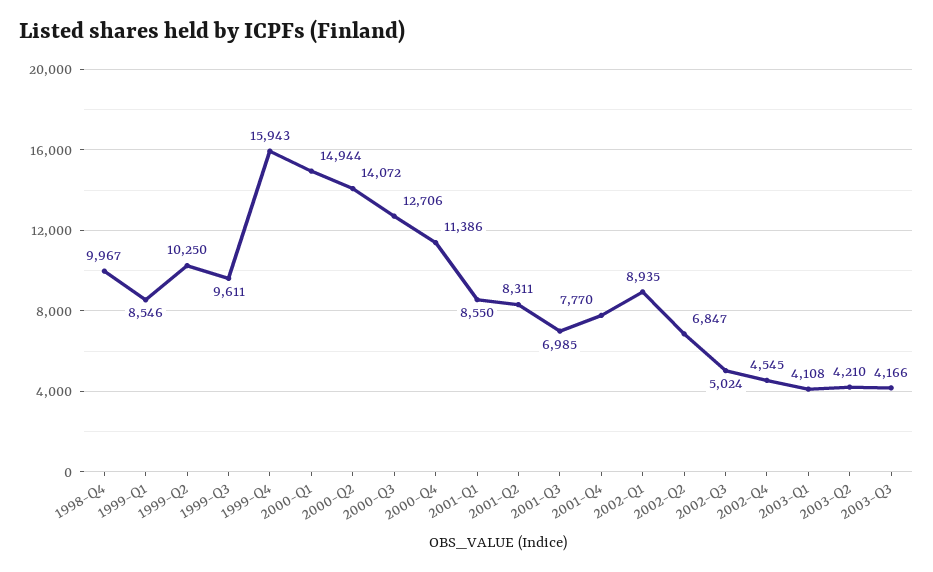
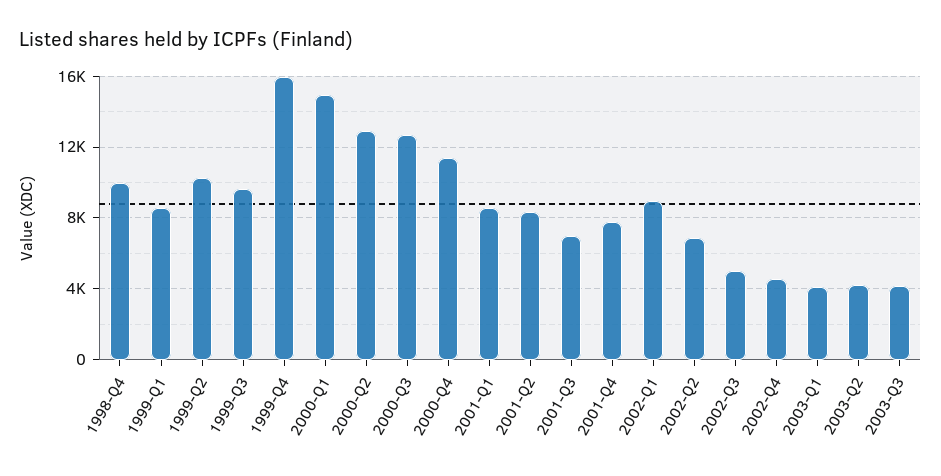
2000-Q2: 14072 -> 13000

